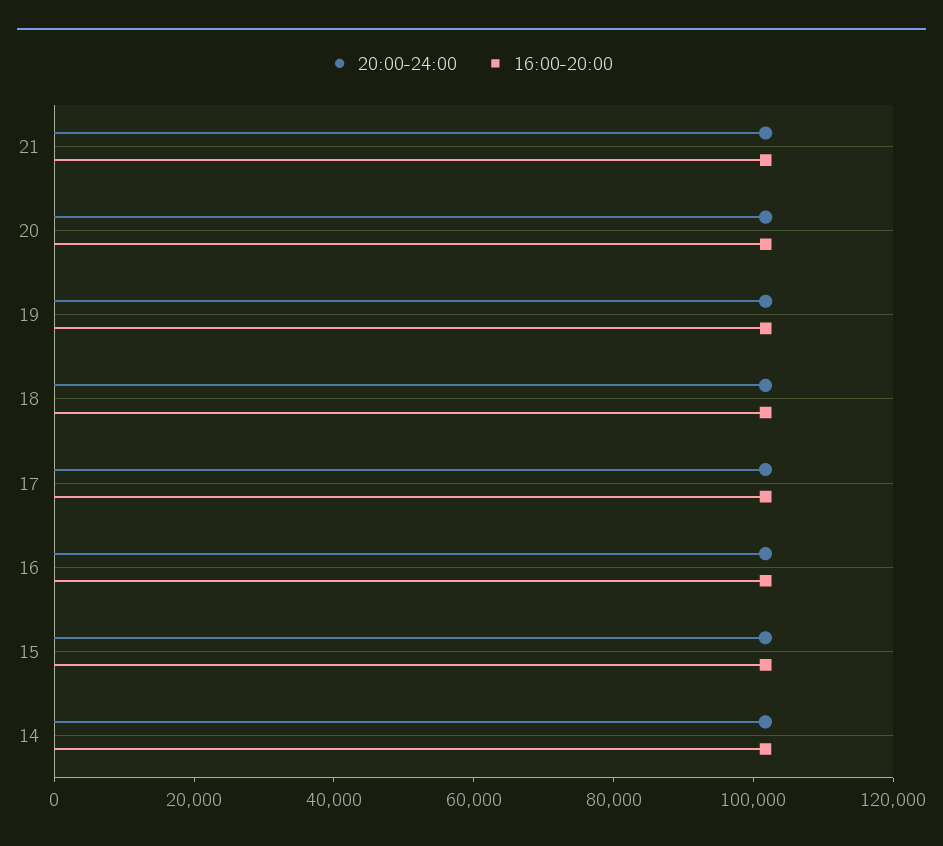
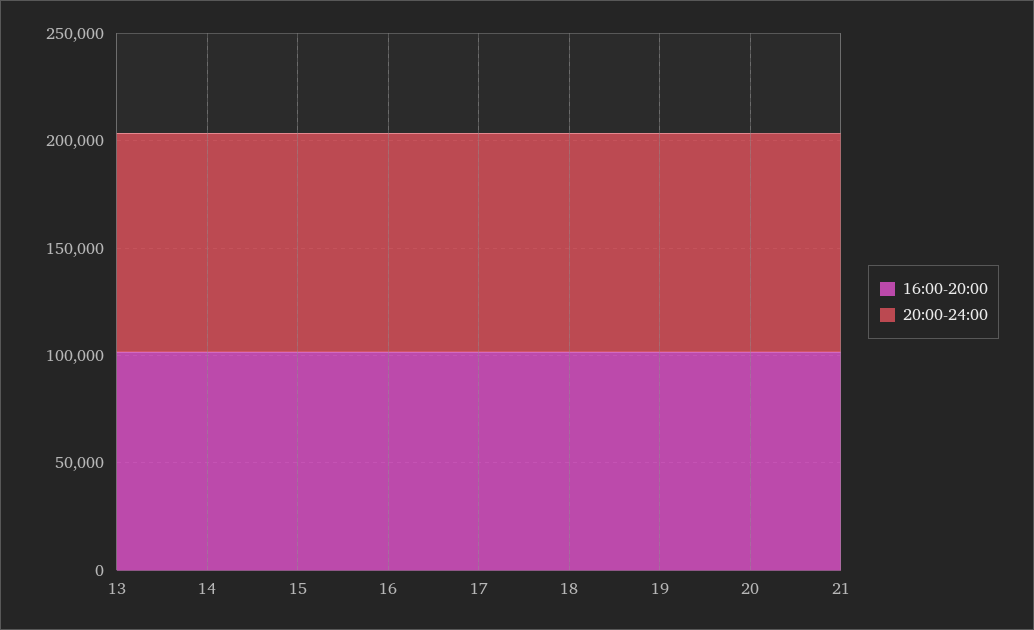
16:00-20:00, 13: none -> 100000
20:00-24:00, 13: none -> 100000

